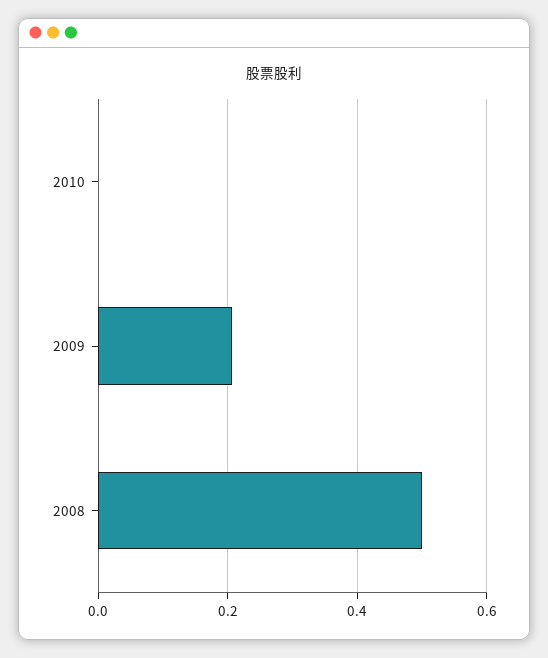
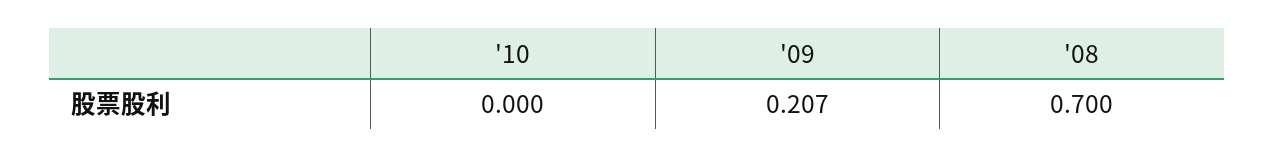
2008: 0.5 -> 0.7

